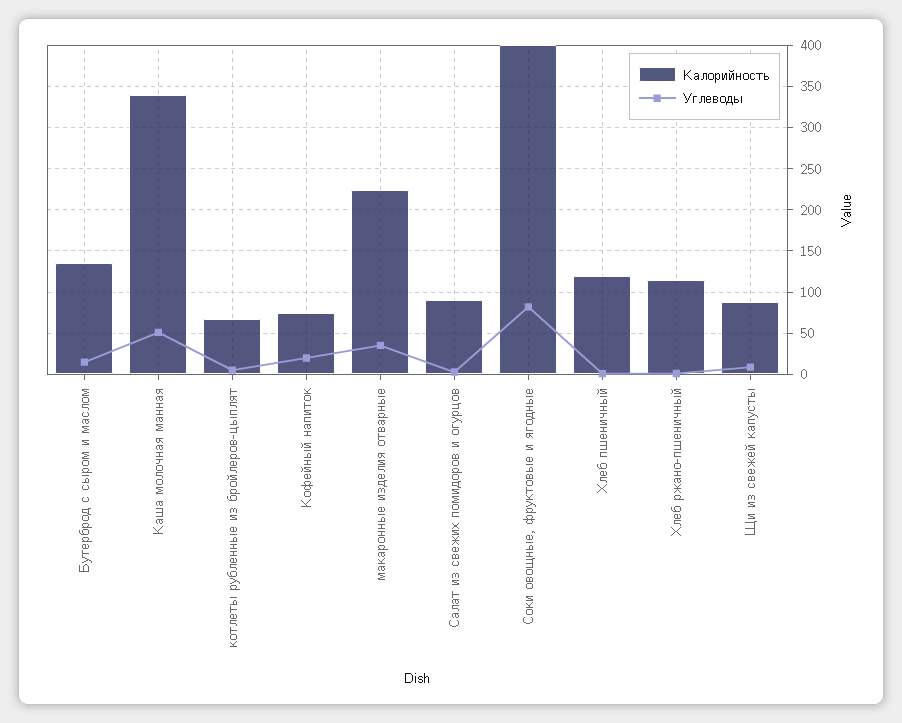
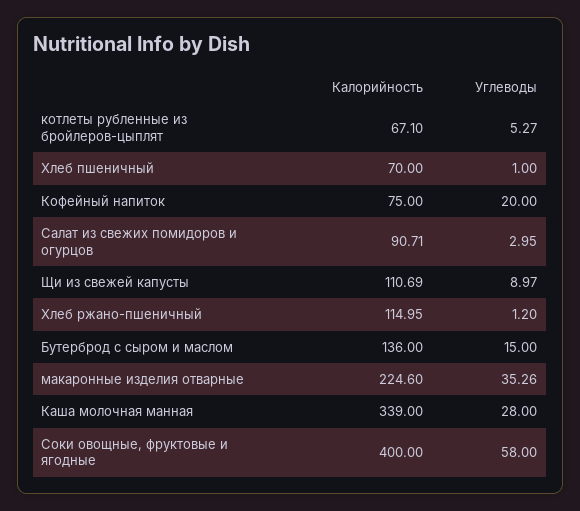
Углеводы, Каша молочная манная: 50 -> 28
Углеводы, Соки овощные, фруктовые и ягодные: 80 -> 58
Калорийность, Хлеб пшеничный: 120 -> 70
Калорийность, Щи из свежей капусты: 90 -> 110.69

